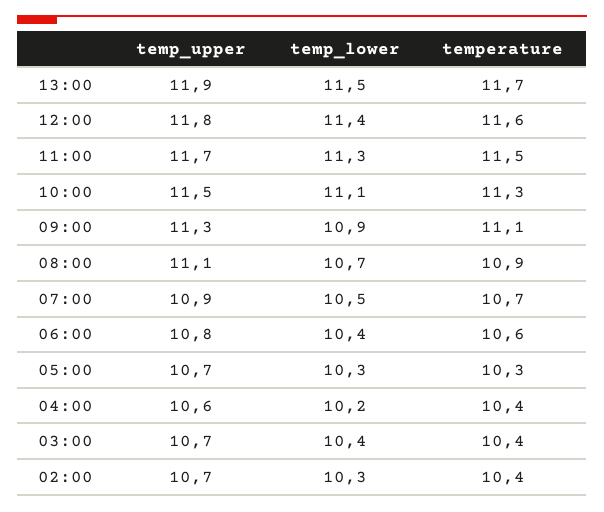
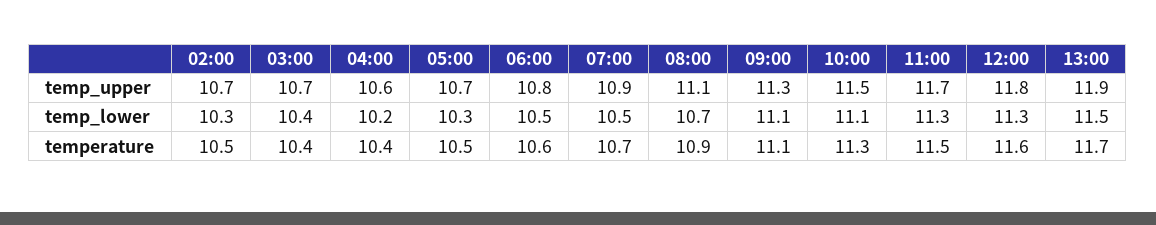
temp_lower, 12:00: 11.4 -> 11.3
temp_lower, 09:00: 10.9 -> 11.1
temp_lower, 06:00: 10.4 -> 10.5
temperature, 05:00: 10.3 -> 10.5
temperature, 02:00: 10.4 -> 10.5

